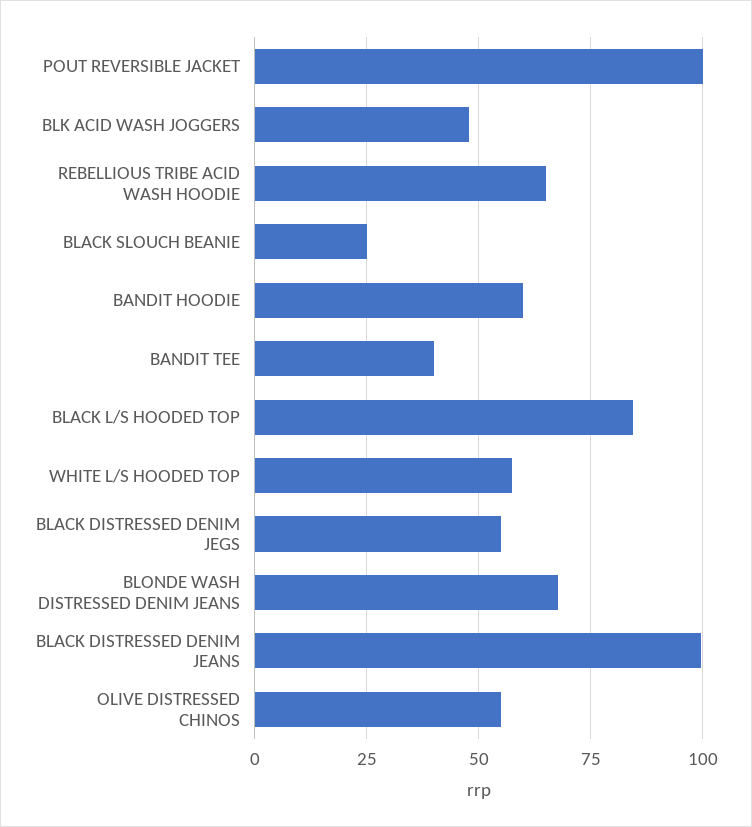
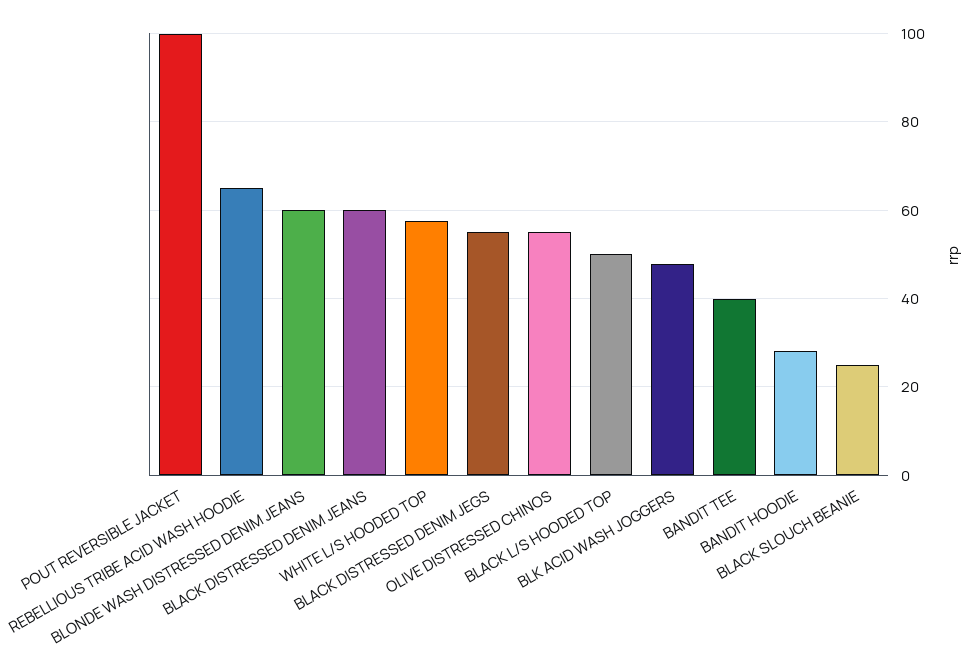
BANDIT HOODIE: 60 -> 28
BLACK L/S HOODED TOP: 85 -> 50
BLONDE WASH DISTRESSED DENIM JEANS: 67.5 -> 60
BLACK DISTRESSED DENIM JEANS: 100 -> 60

